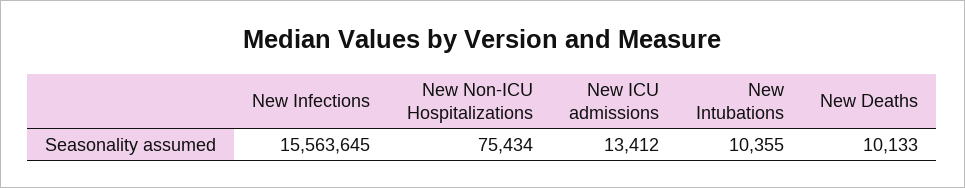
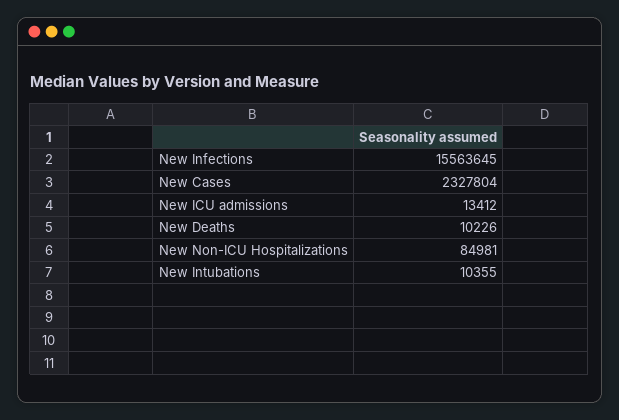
New Non-ICU Hospitalizations: 75434 -> 84981
New Deaths: 10133 -> 10226
New Cases: none -> 2327804

